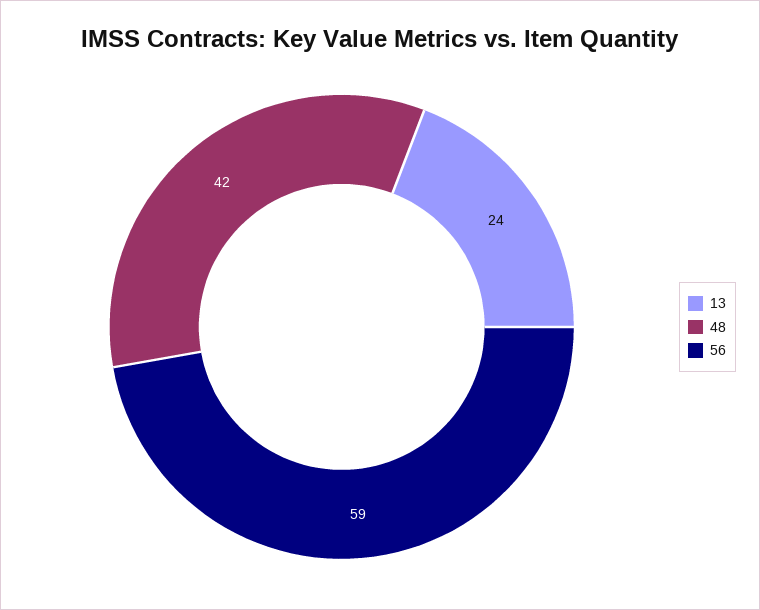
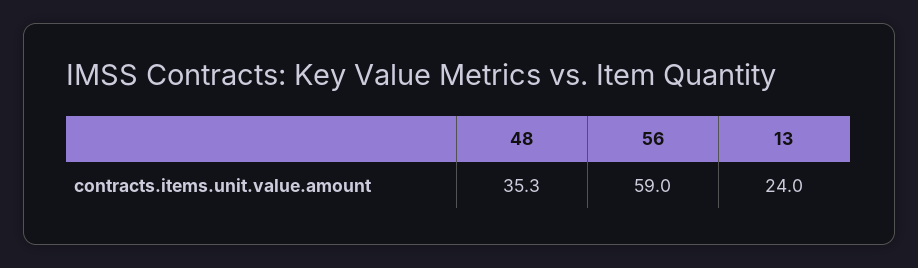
48: 42 -> 35.3

